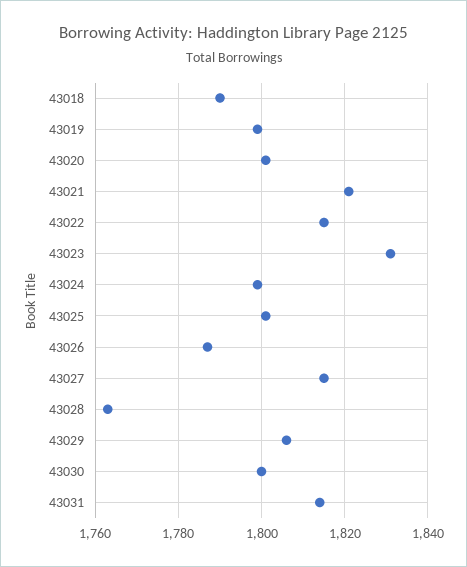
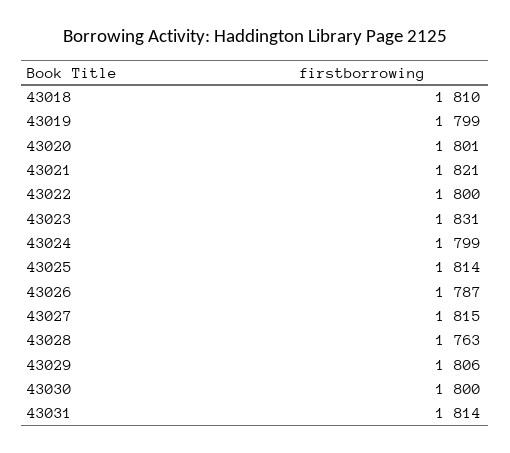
43018: 1790 -> 1810
43022: 1815 -> 1800
43025: 1800 -> 1814

